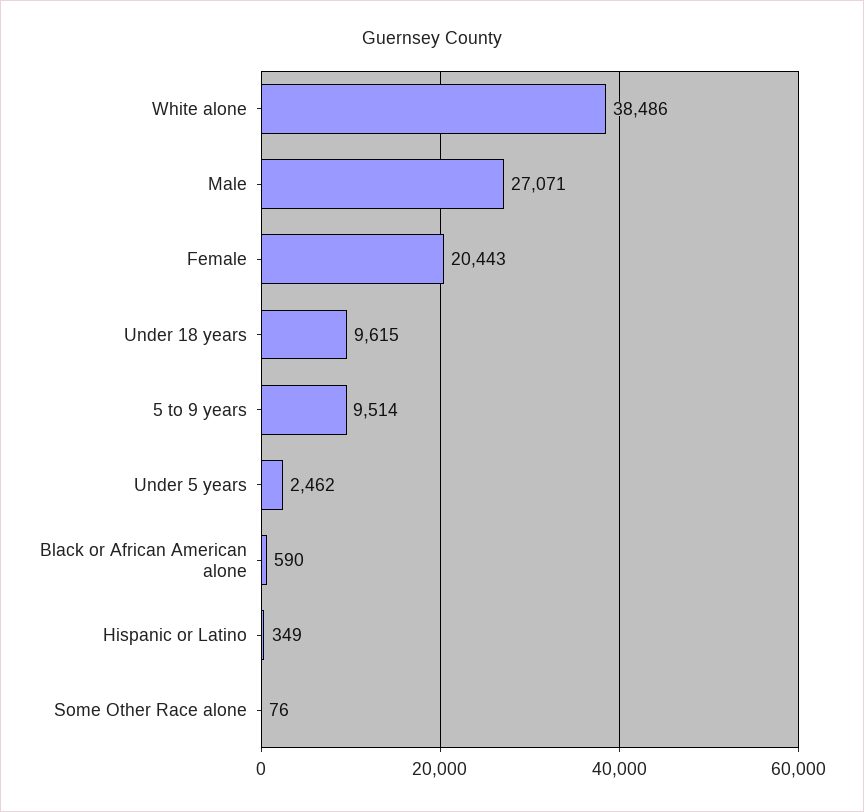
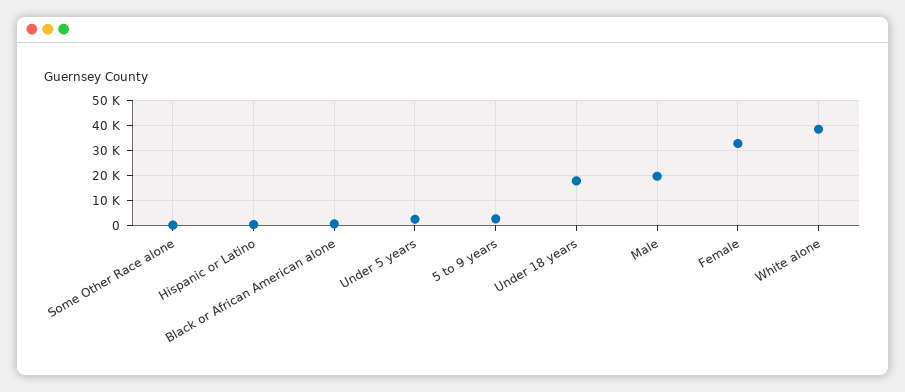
Male: 27071 -> 20000
Female: 20443 -> 32500
Under 18 years: 9615 -> 17500
5 to 9 years: 9514 -> 2500

